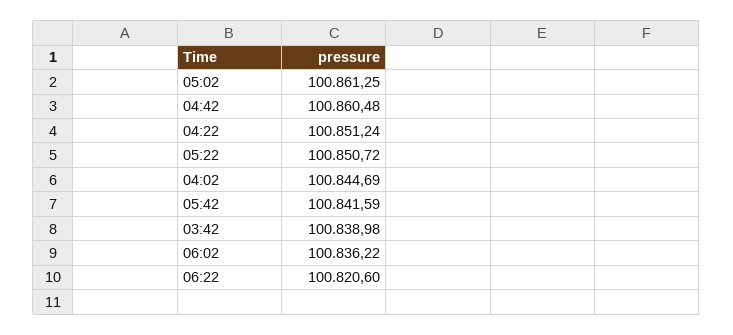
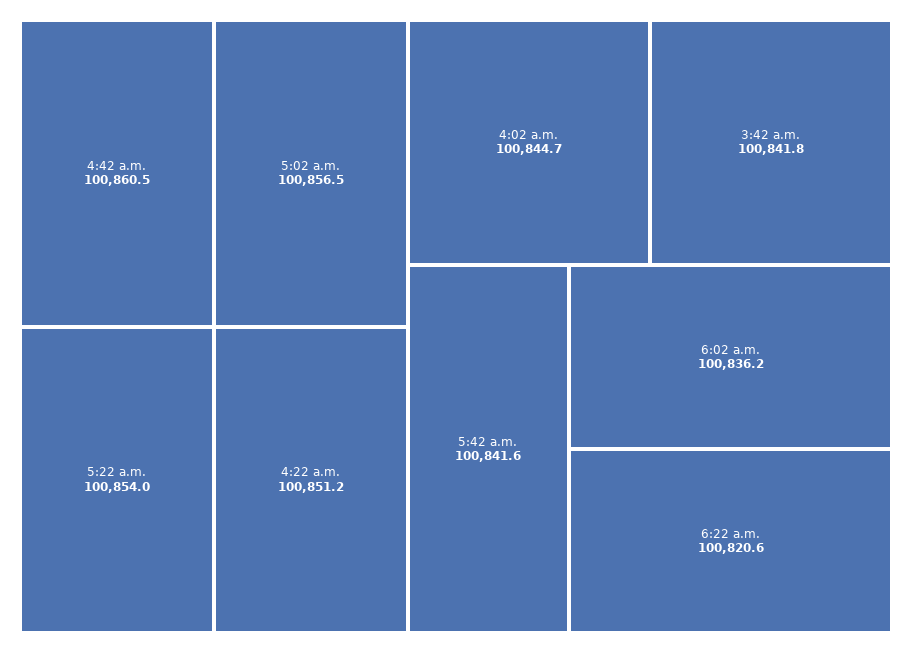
05:02: 100861.25 -> 100856.5
05:22: 100850.72 -> 100854
03:42: 100838.98 -> 100841.8

